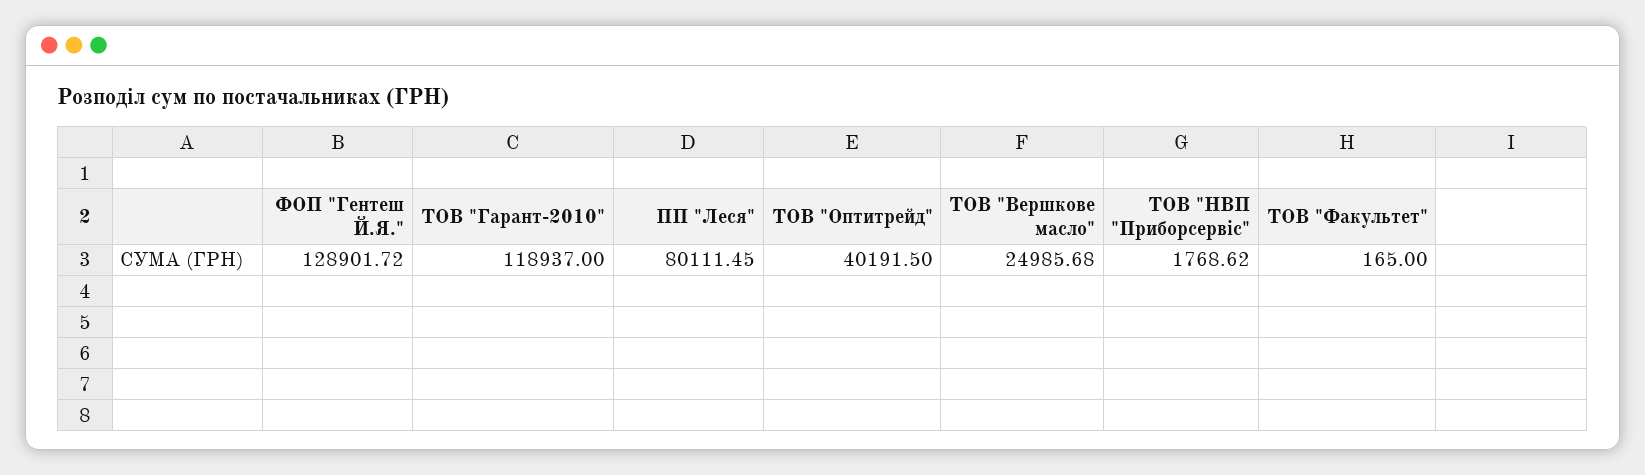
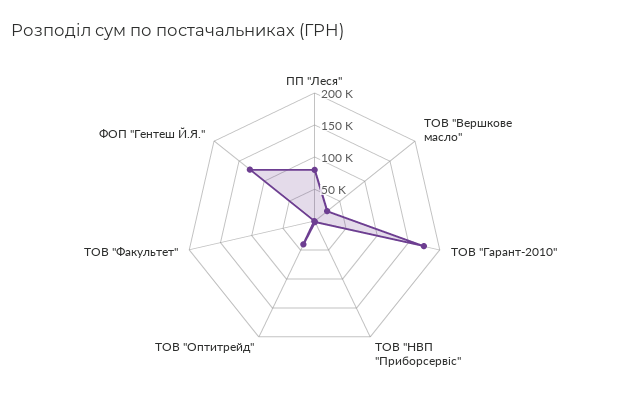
ТОВ "Гарант-2010": 118937 -> 175000

